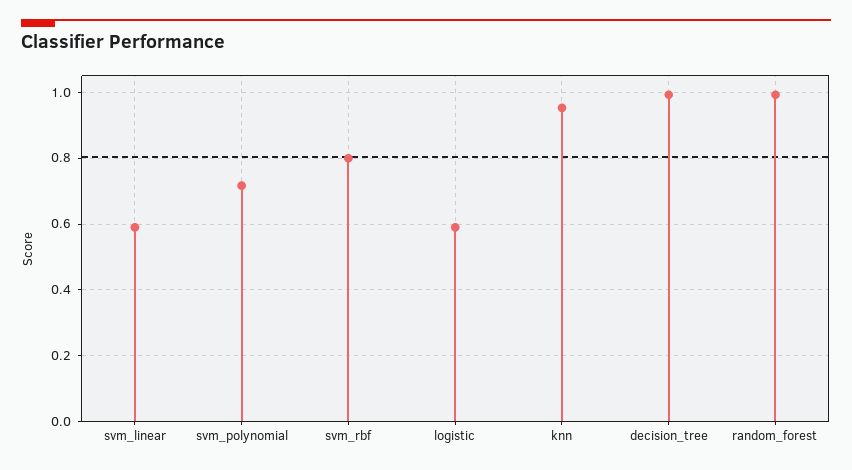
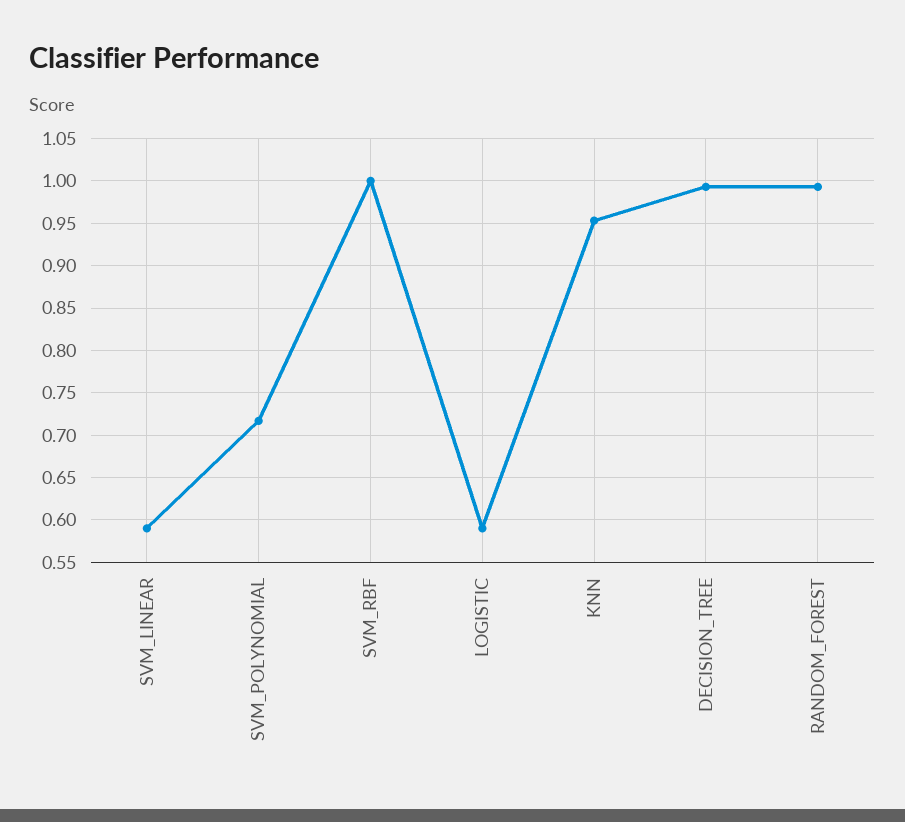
svm_rbf: 0.8 -> 1

